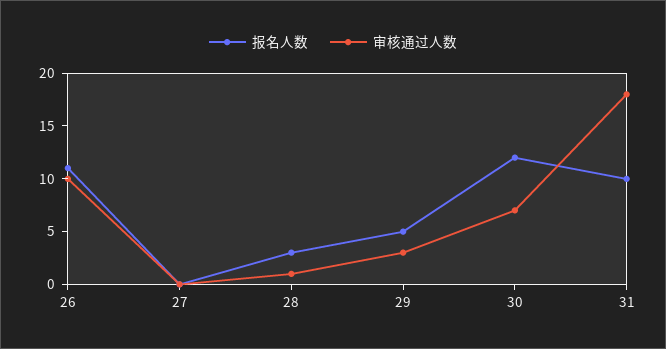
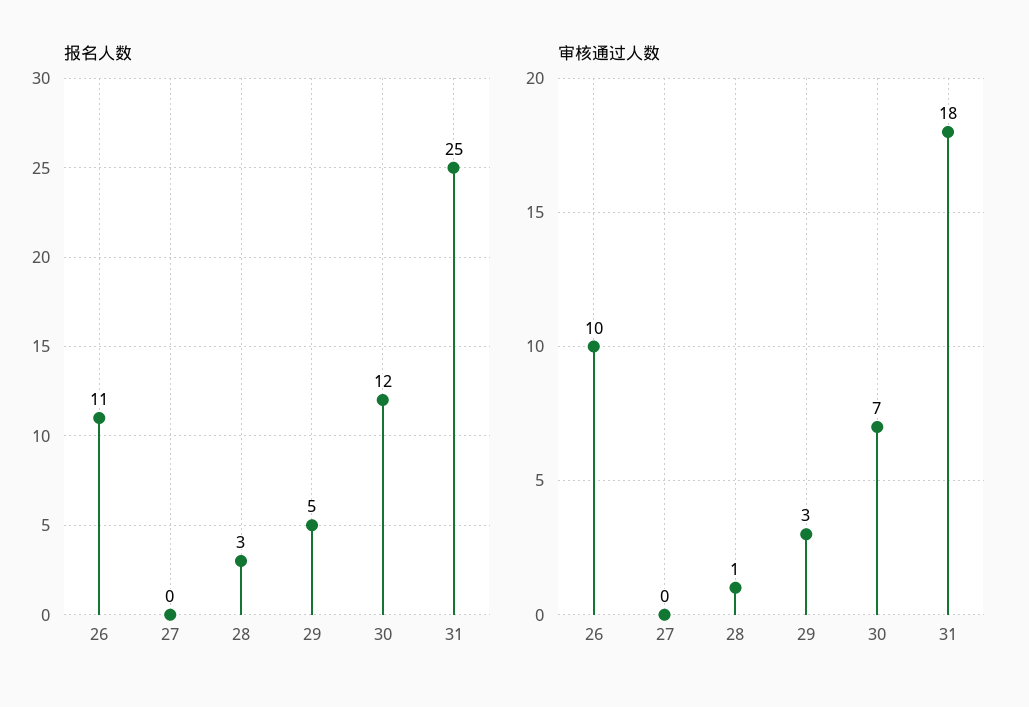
报名人数, 31: 10 -> 25

